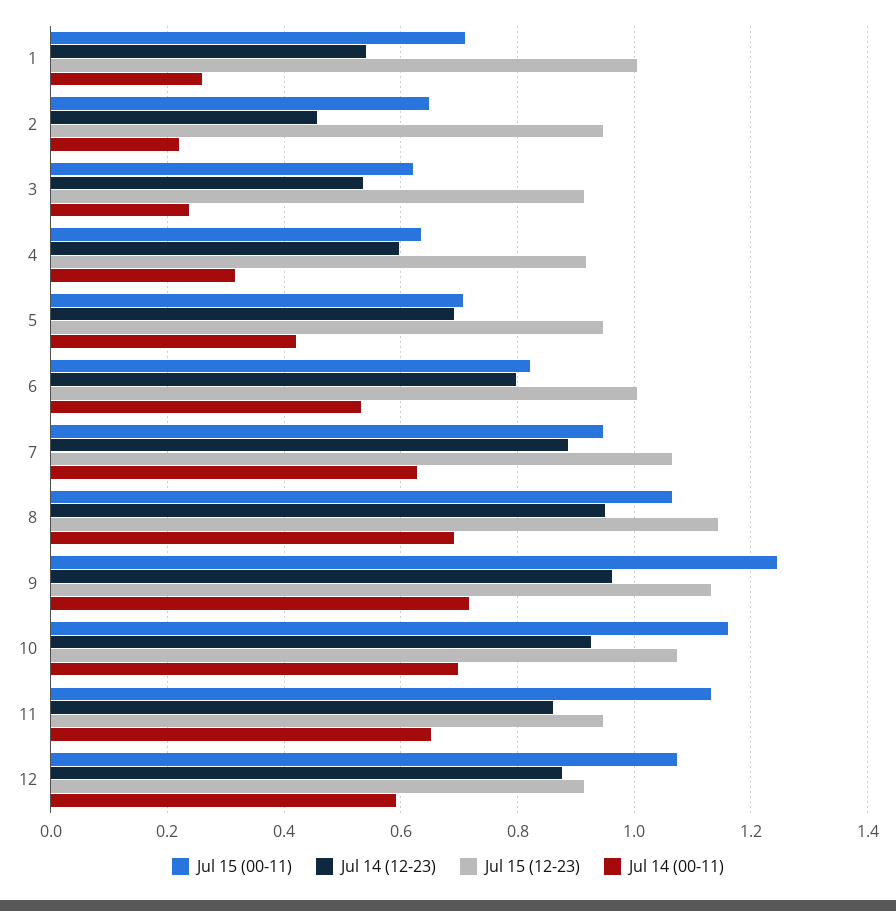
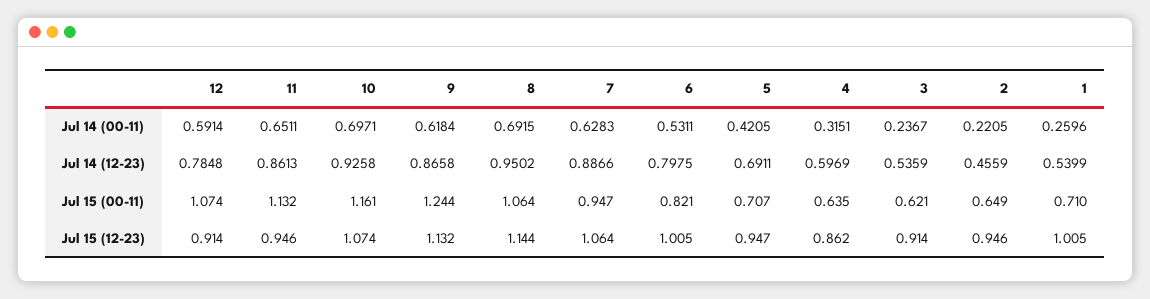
Jul 15 (12-23), 4: 0.92 -> 0.862
Jul 14 (12-23), 9: 0.96 -> 0.8658
Jul 14 (00-11), 9: 0.72 -> 0.6184
Jul 14 (12-23), 12: 0.88 -> 0.7848

